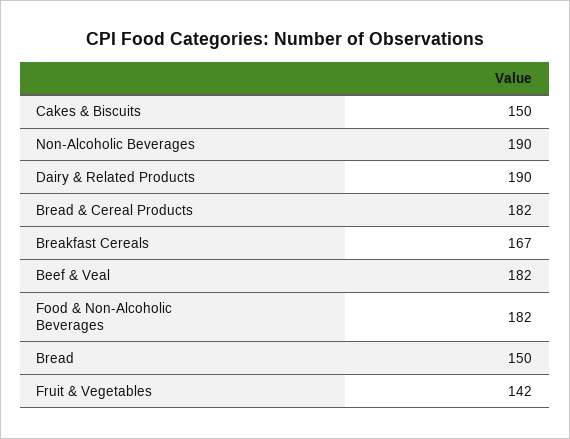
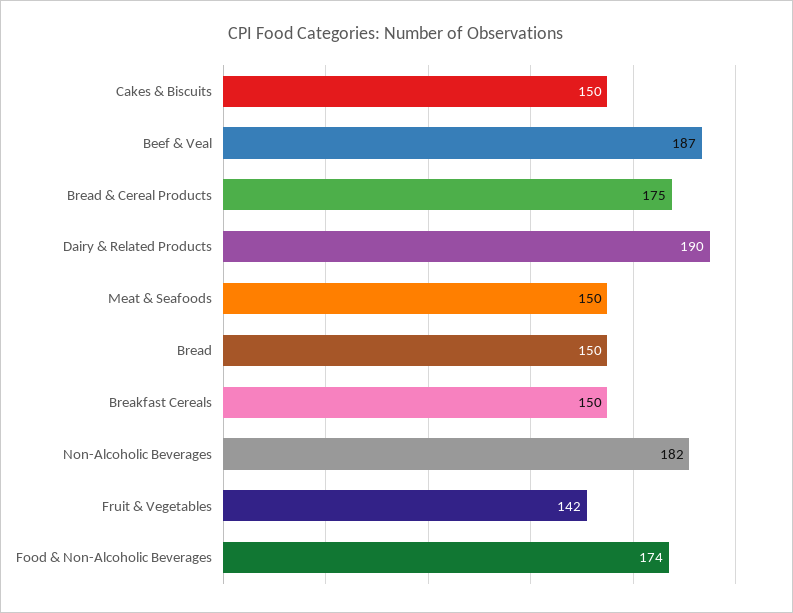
Non-Alcoholic Beverages: 190 -> 182
Bread & Cereal Products: 182 -> 175
Breakfast Cereals: 167 -> 150
Beef & Veal: 182 -> 187
Food & Non-Alcoholic Beverages: 182 -> 174
Meat & Seafoods: none -> 150

